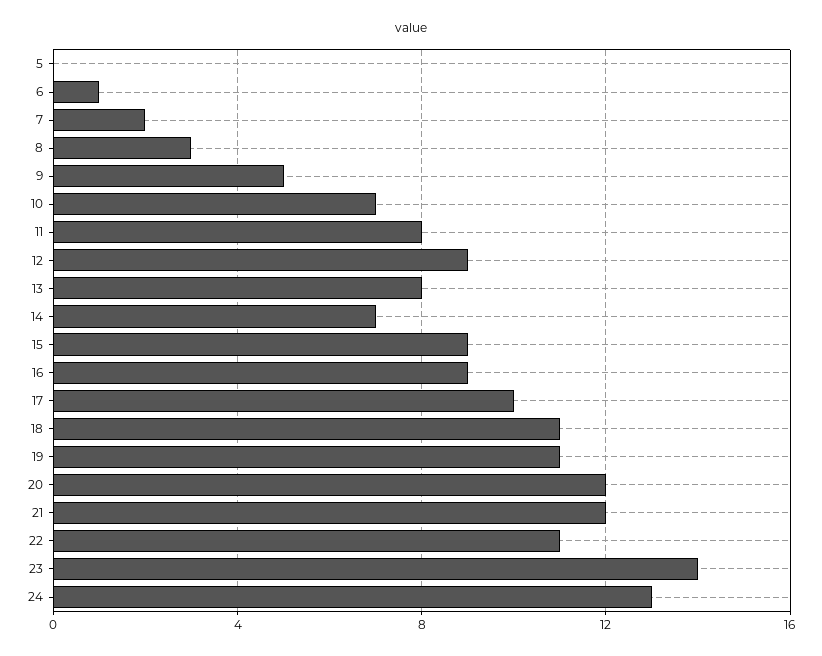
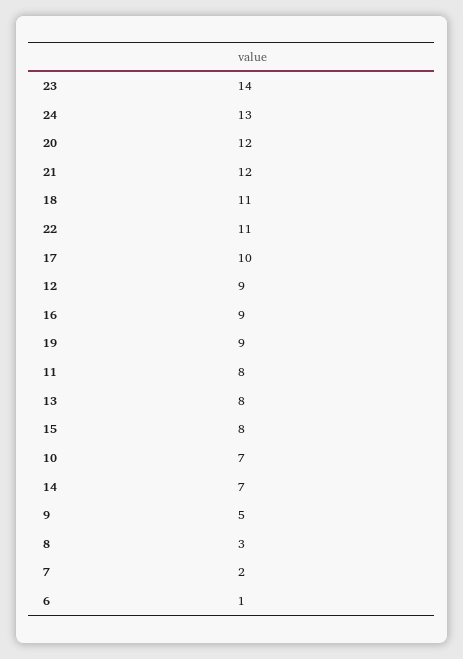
5: 0 -> none
15: 9 -> 8
19: 11 -> 9

